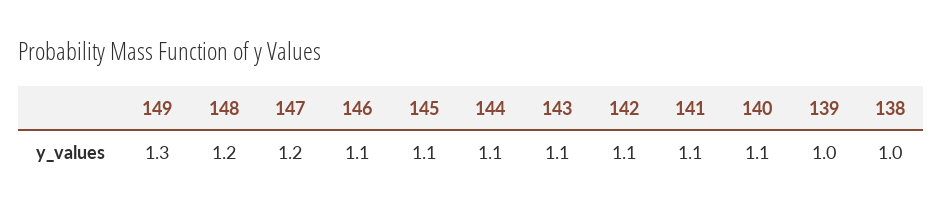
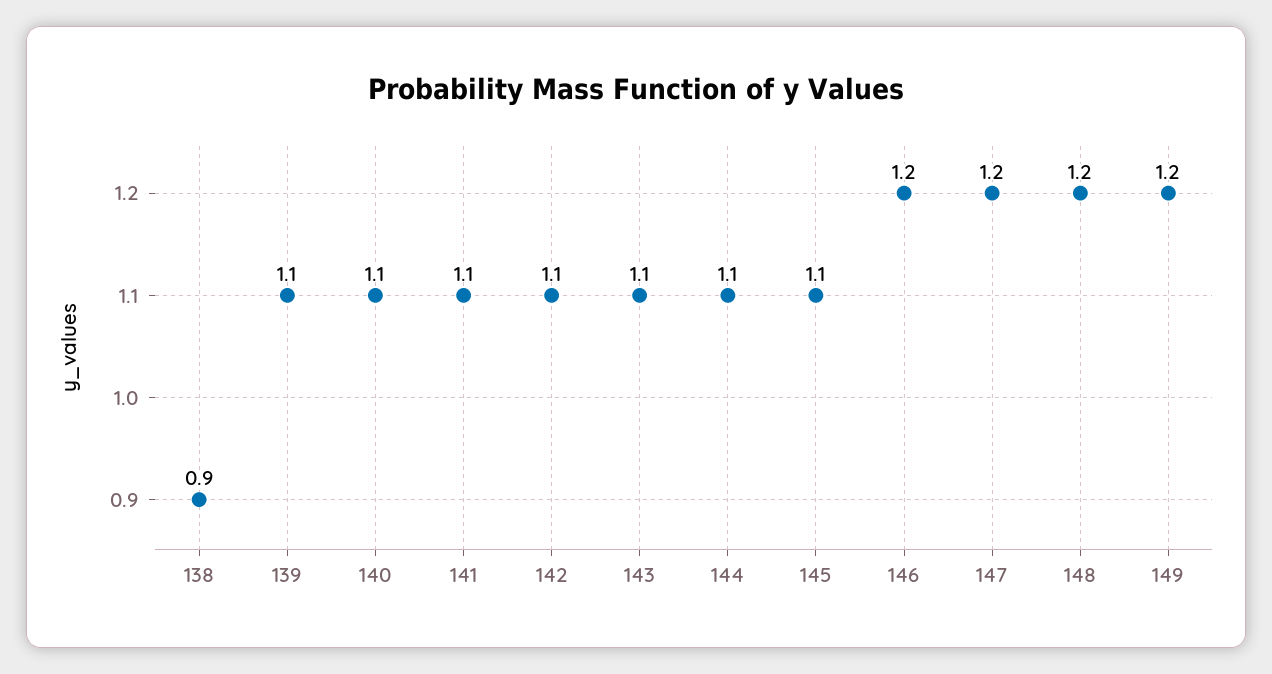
149: 1.3 -> 1.2
146: 1.1 -> 1.2
139: 1 -> 1.1
138: 1 -> 0.9

